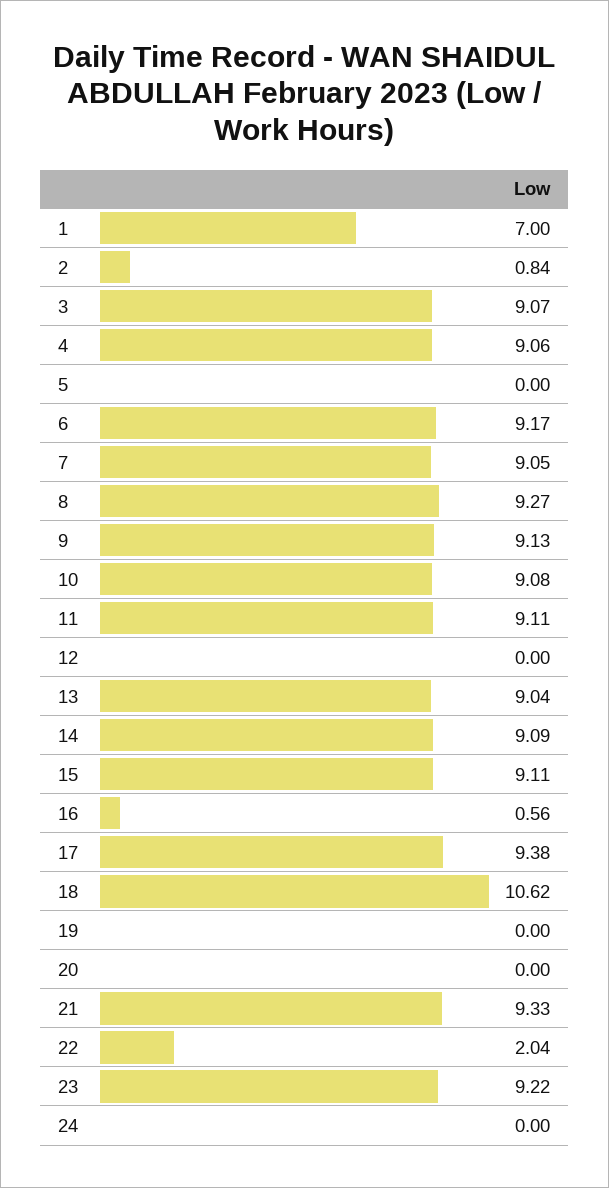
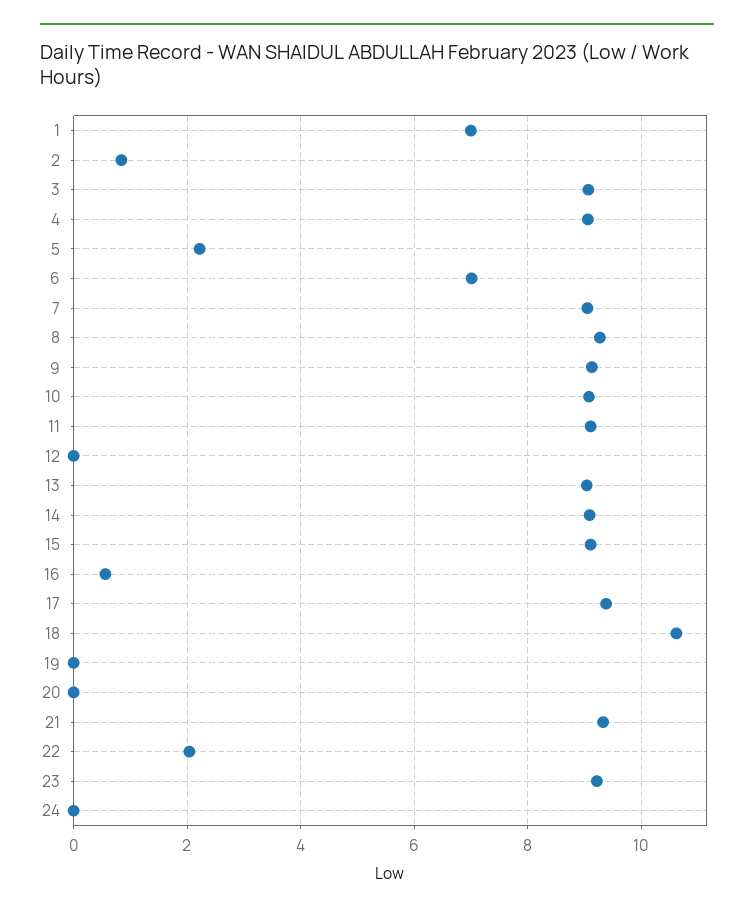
5: 0 -> 2.2
6: 9.17 -> 7

